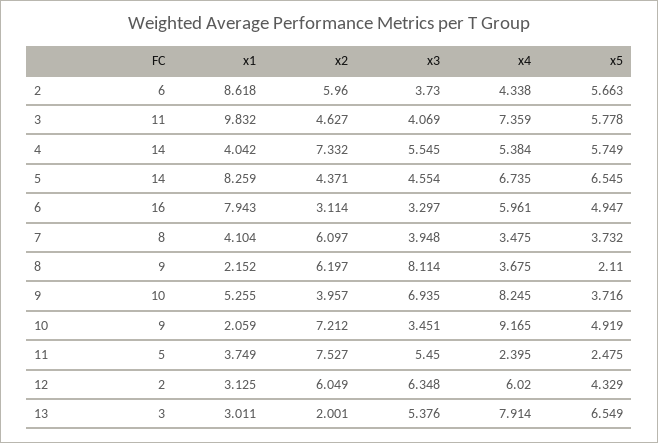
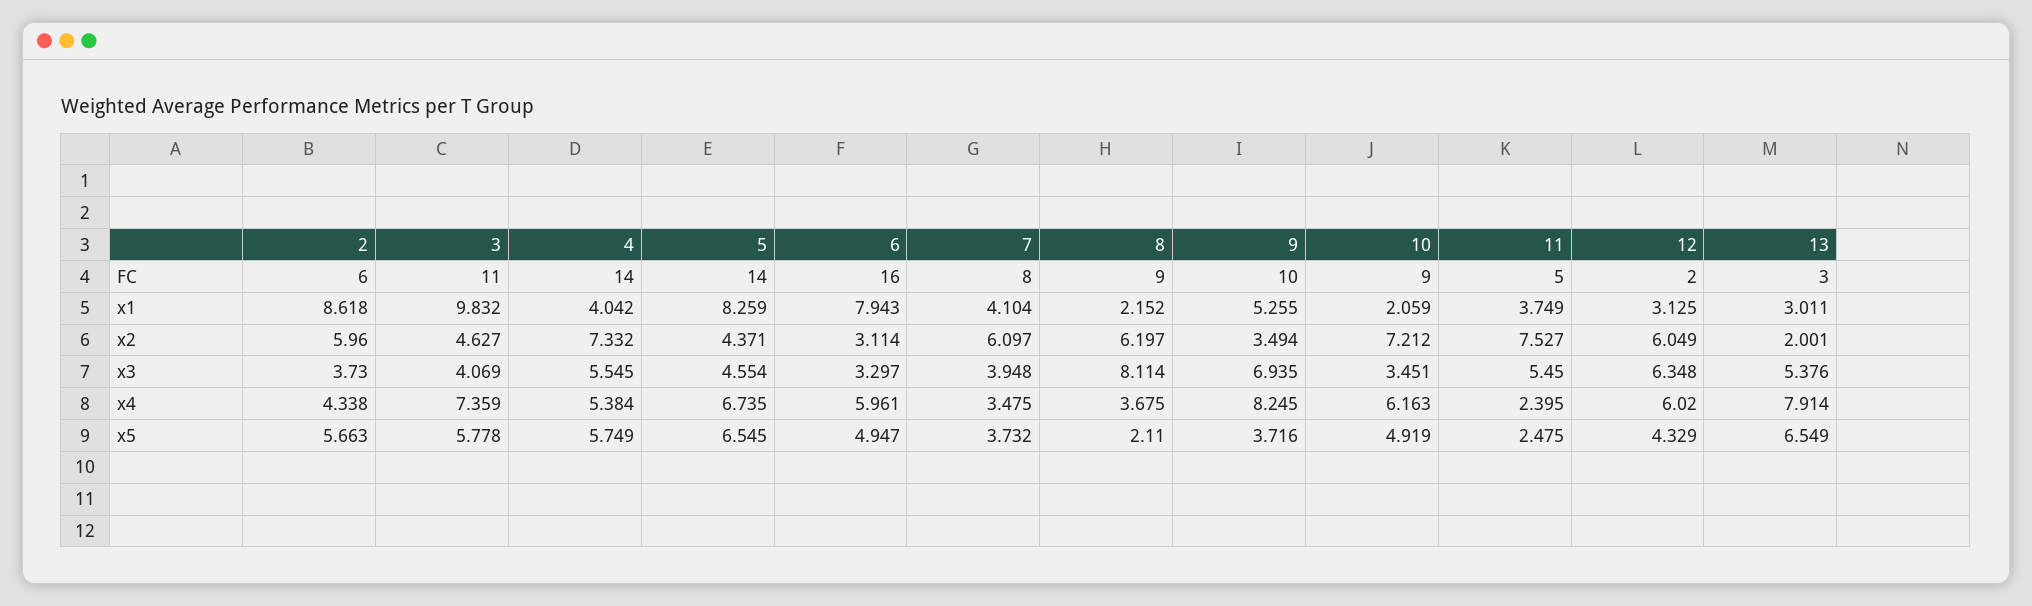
x2, 9: 3.957 -> 3.494
x4, 10: 9.165 -> 6.163

